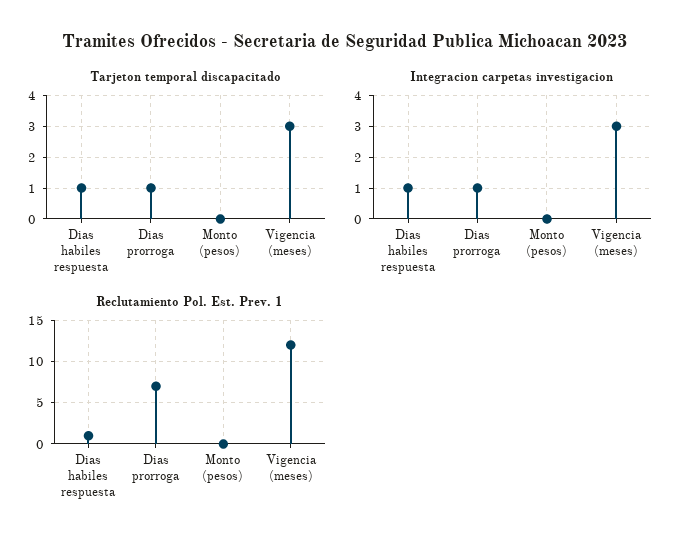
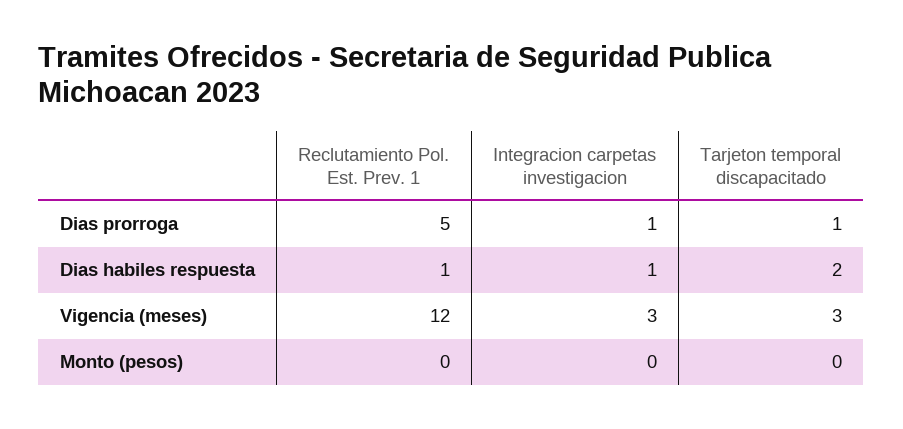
Tarjeton temporal discapacitado, Dias habiles respuesta: 1 -> 2
Reclutamiento Pol. Est. Prev. 1, Dias prorroga: 7 -> 5

